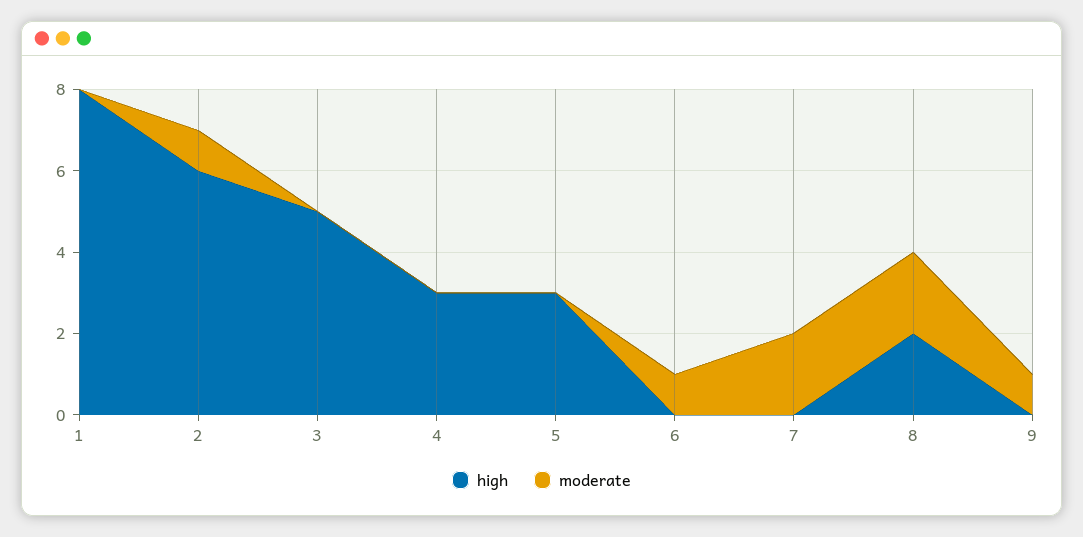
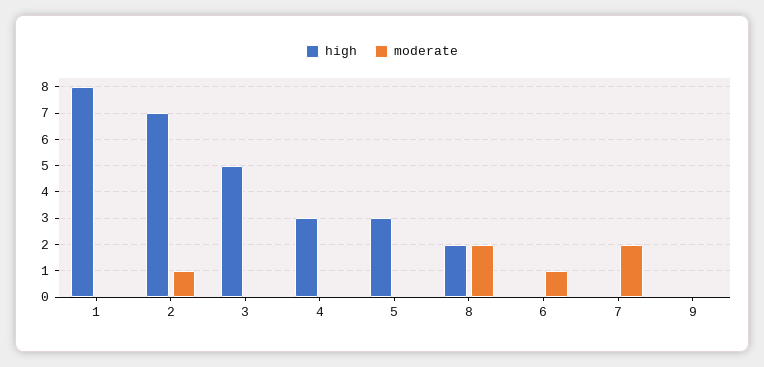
high, 2: 6 -> 7
moderate, 9: 1 -> 0

